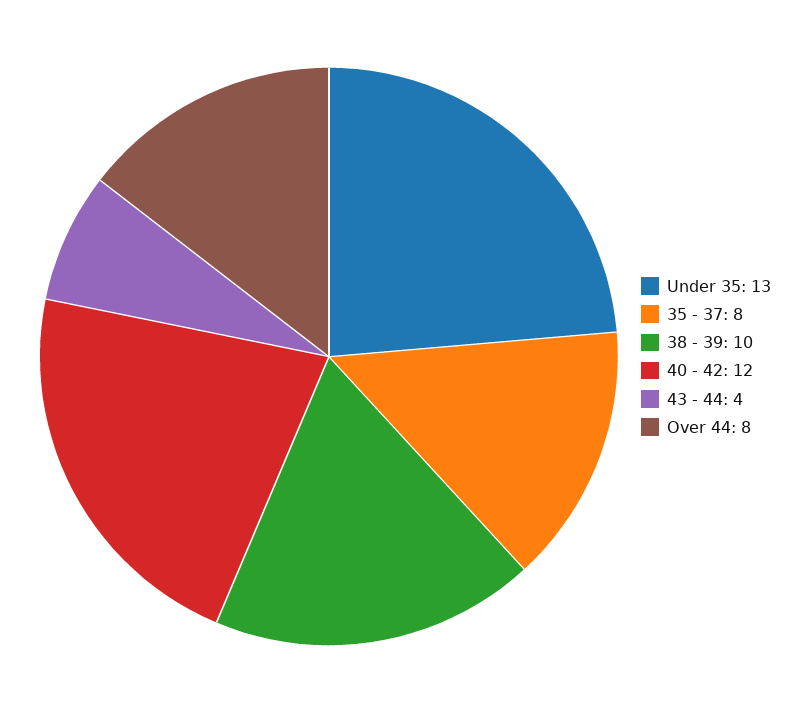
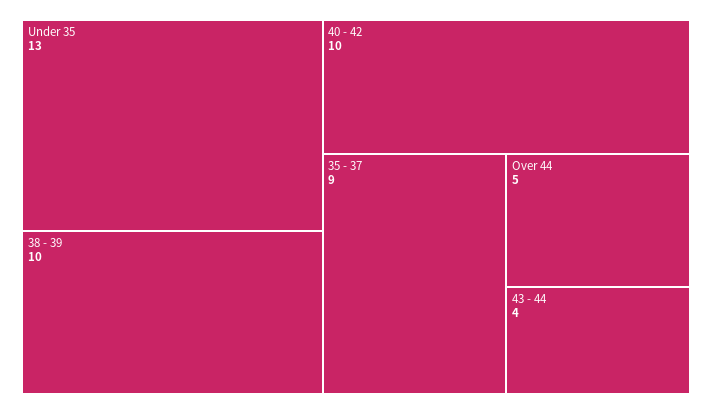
35 - 37: 8 -> 9
40 - 42: 12 -> 10
Over 44: 8 -> 5

